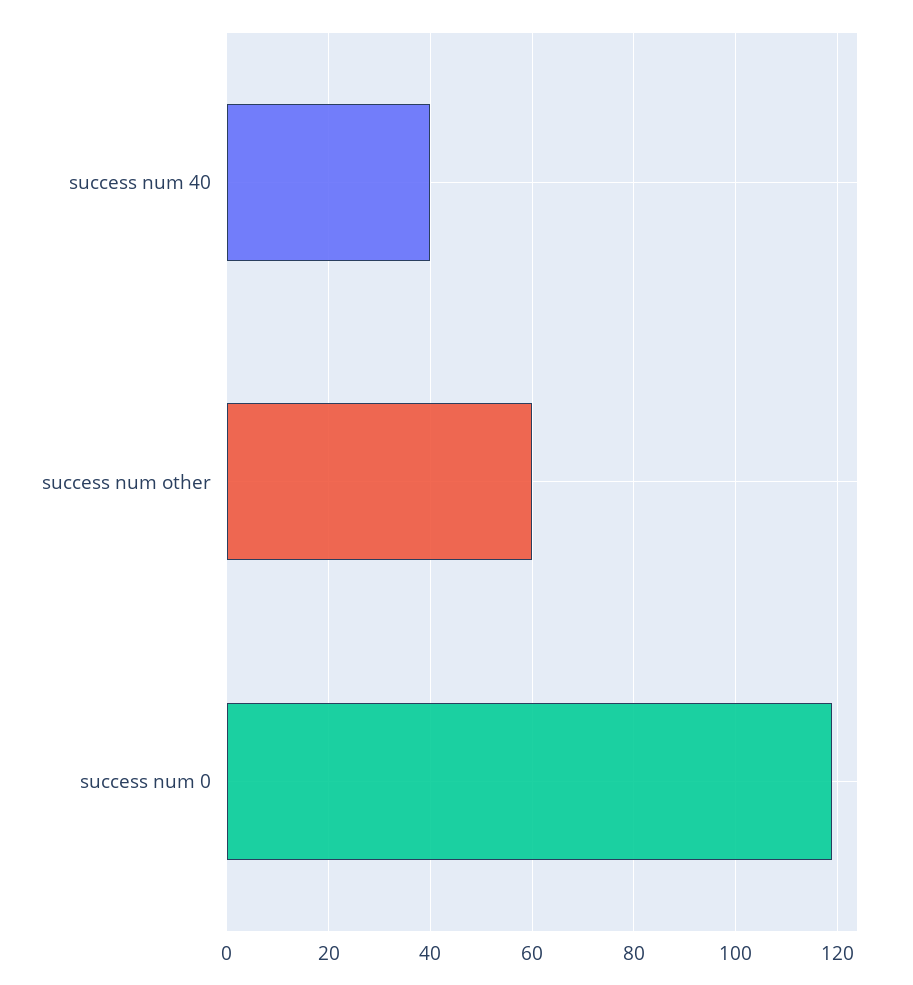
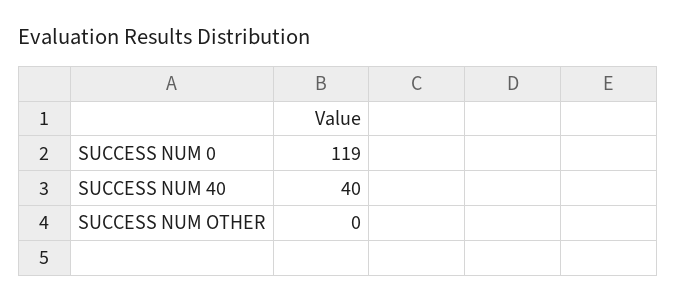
success num other: 60 -> 0

